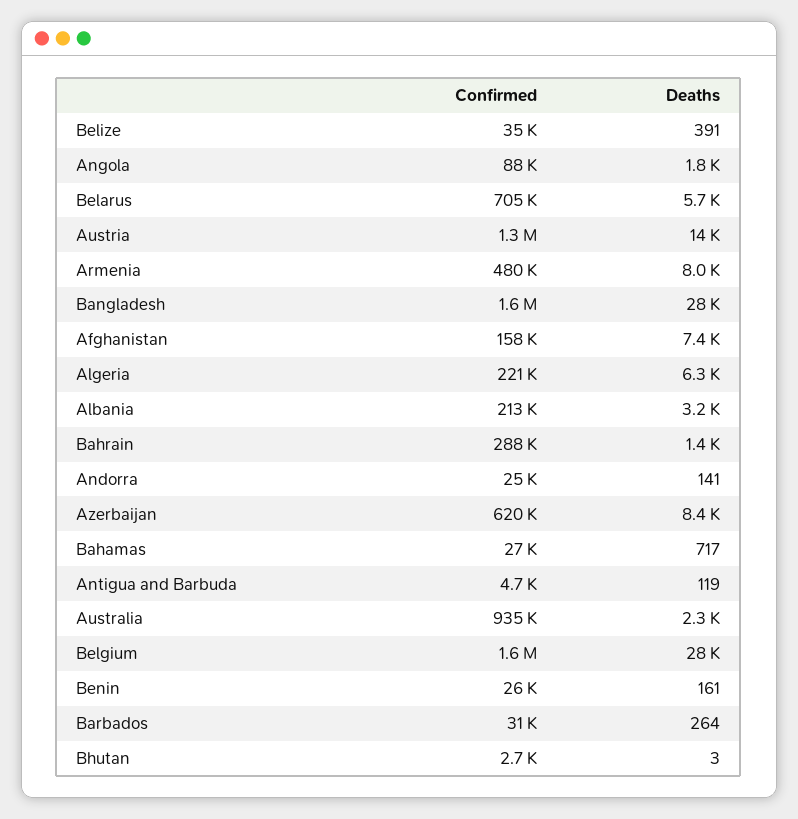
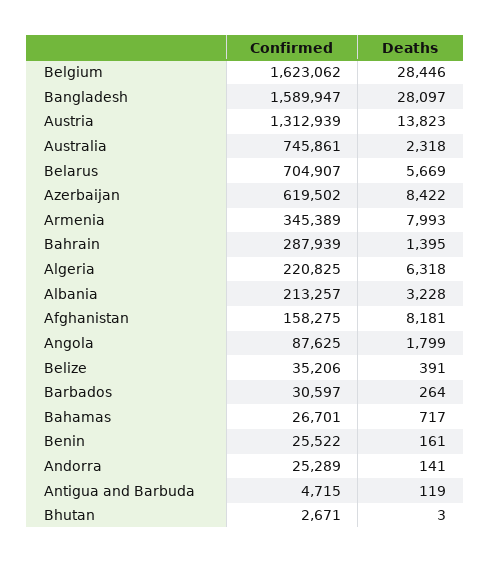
Confirmed, Armenia: 480000 -> 345389
Deaths, Afghanistan: 7400 -> 8181
Confirmed, Australia: 935000 -> 745861

